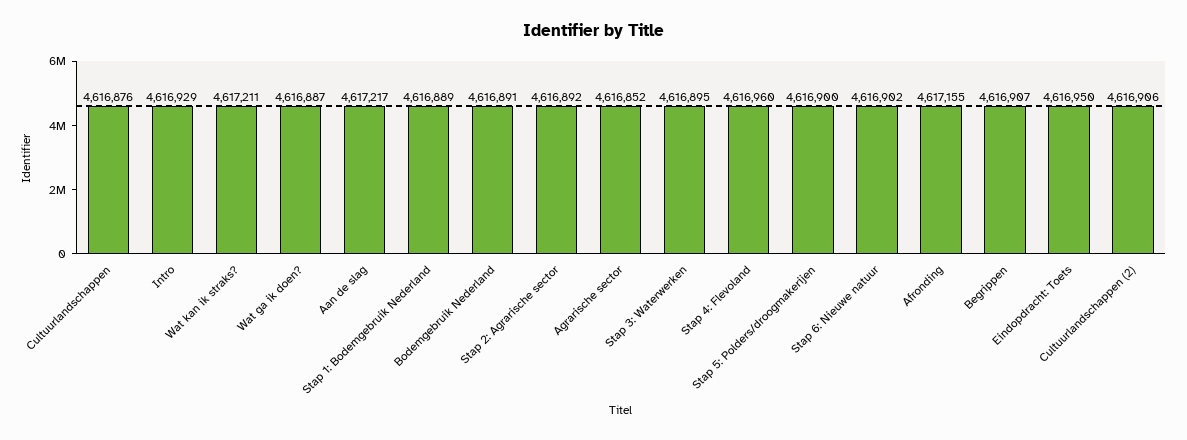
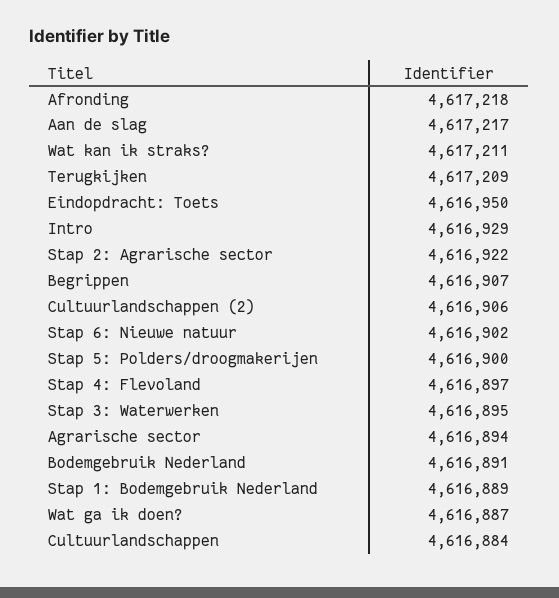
Cultuurlandschappen: 4616876 -> 4616884
Stap 2: Agrarische sector: 4616892 -> 4616922
Agrarische sector: 4616852 -> 4616894
Stap 4: Flevoland: 4616960 -> 4616897
Afronding: 4617155 -> 4617218
Terugkijken: none -> 4617209

